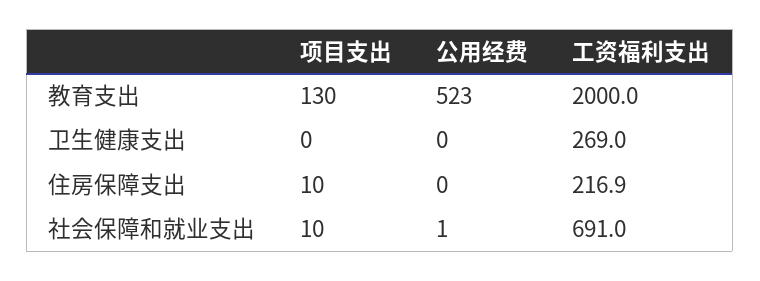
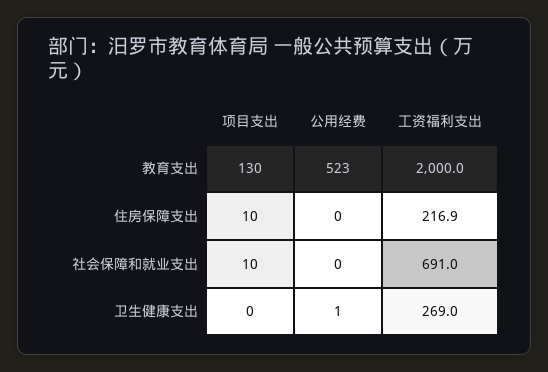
公用经费, 卫生健康支出: 0 -> 1
公用经费, 社会保障和就业支出: 1 -> 0

